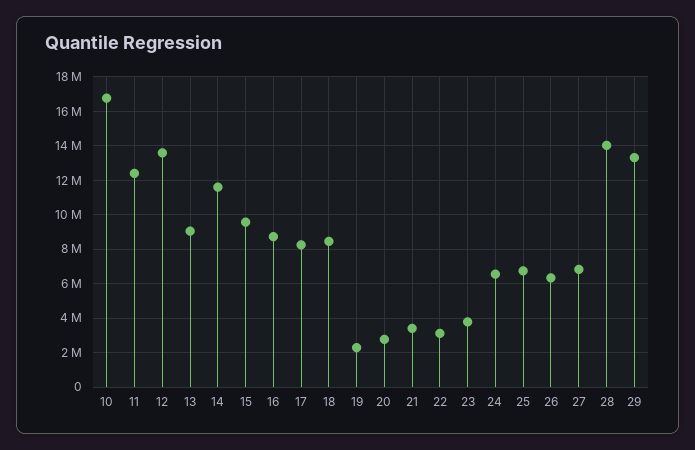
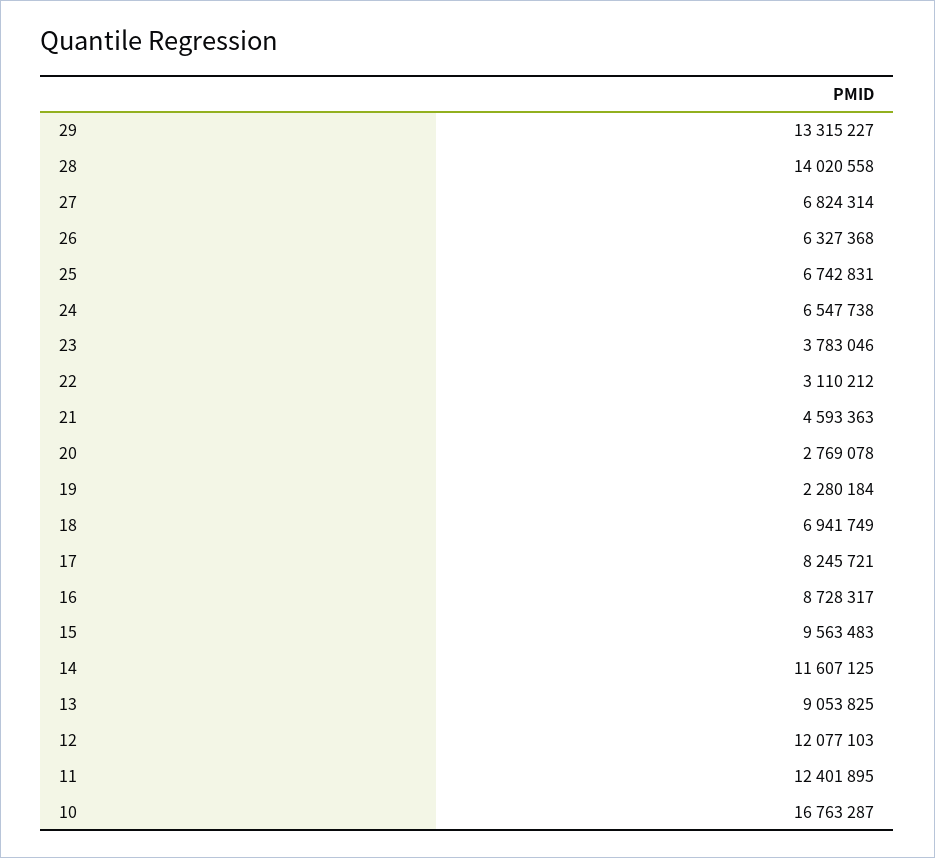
12: 13500000 -> 12077103
18: 8500000 -> 6941749
21: 3500000 -> 4593363

